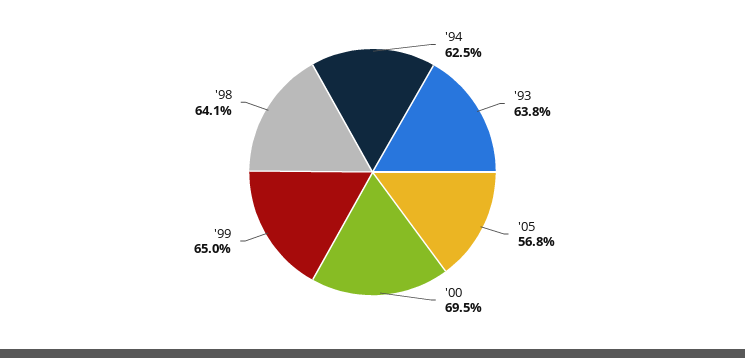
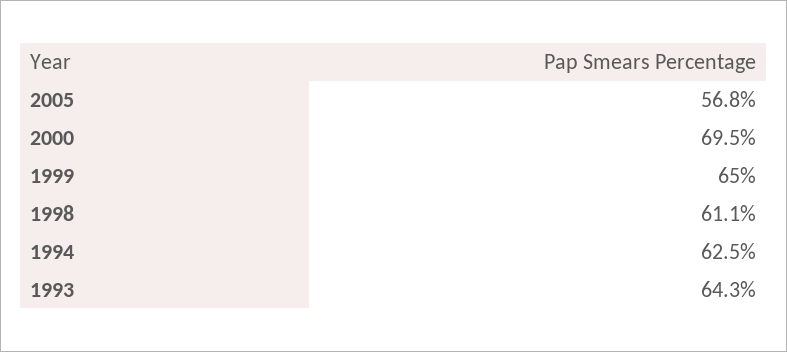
'93: 63.8 -> 64.3
'98: 64.1 -> 61.1

